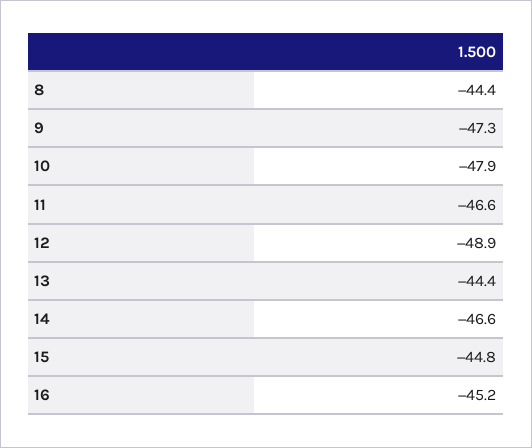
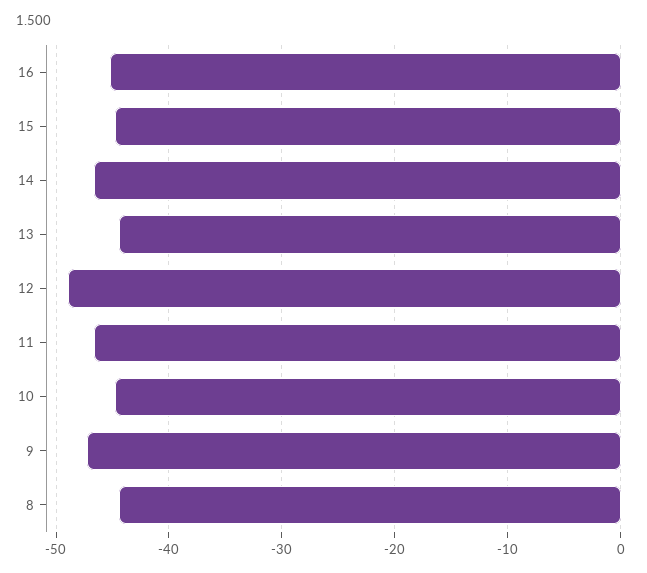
10: -47.9 -> -45

